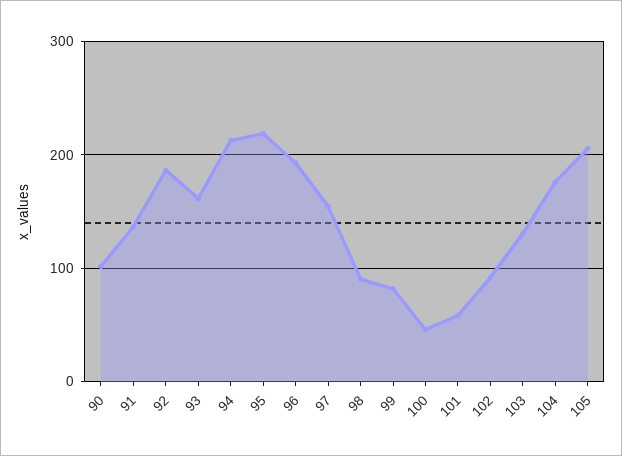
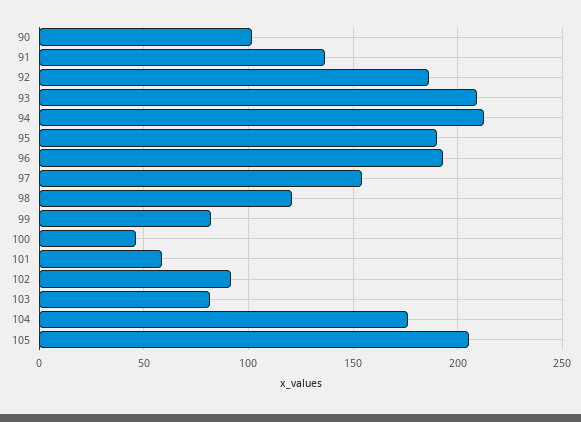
93: 160 -> 210
95: 220 -> 190
98: 90 -> 120
103: 130 -> 80

